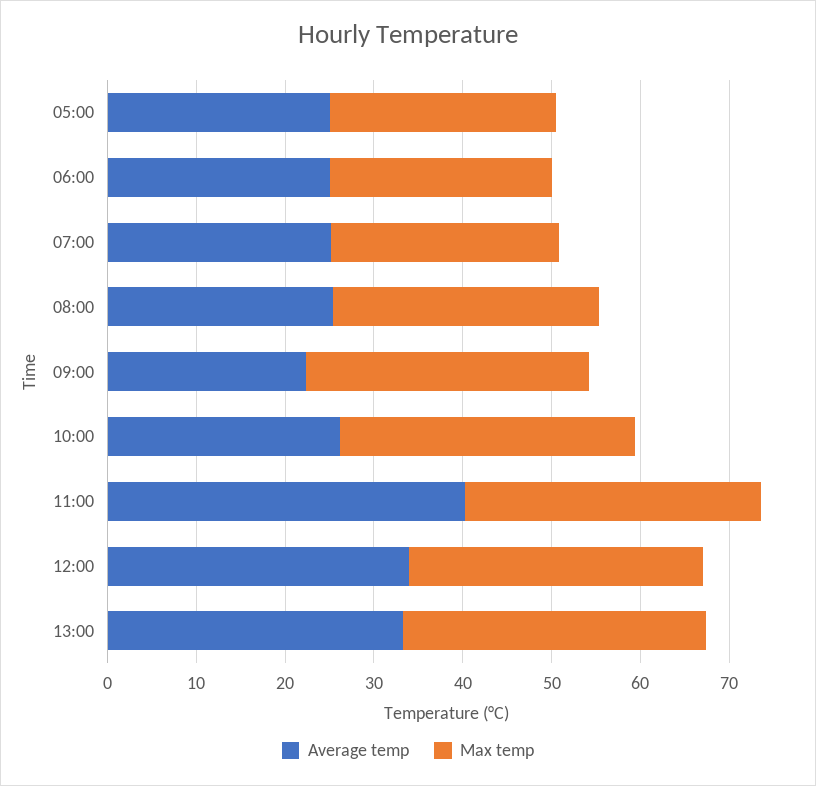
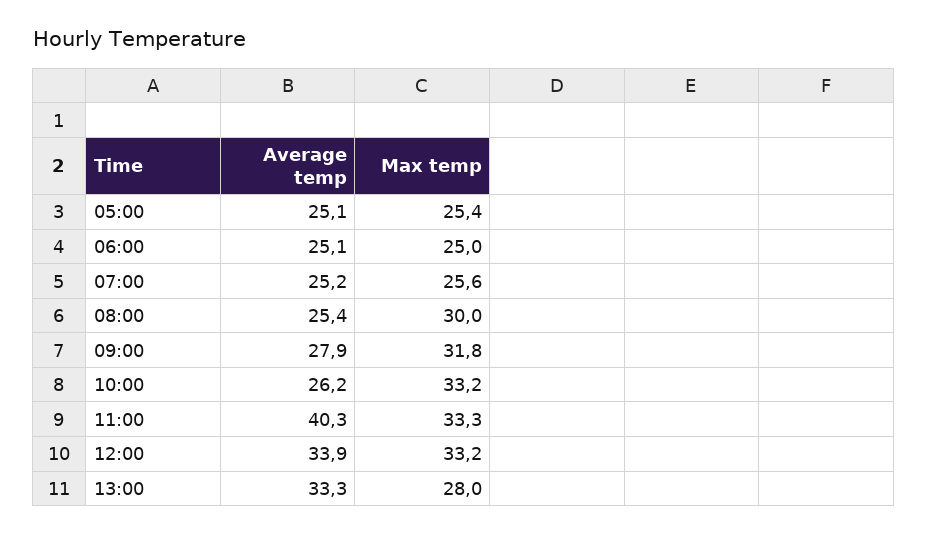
Average temp, 09:00: 22 -> 27.9
Max temp, 13:00: 34 -> 28

